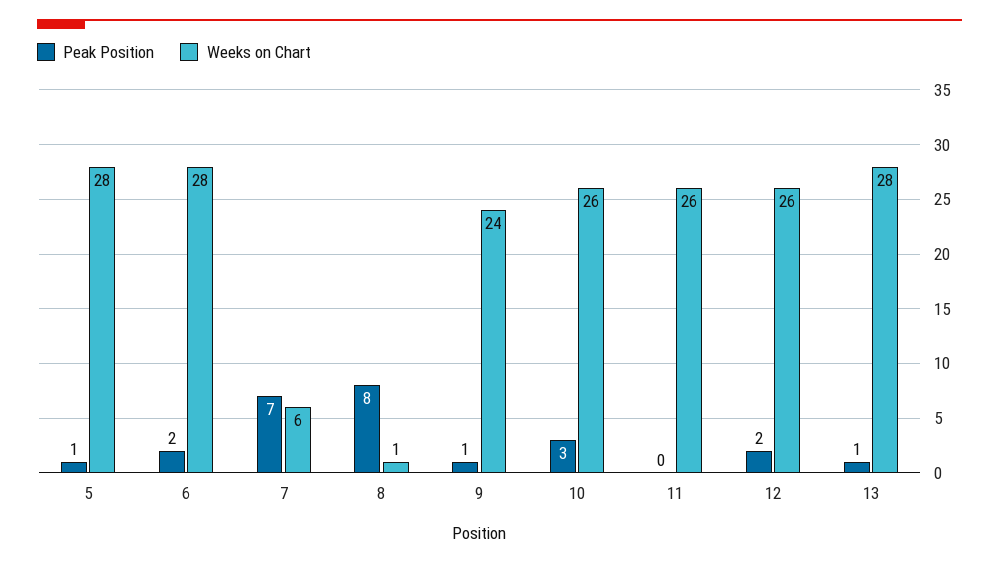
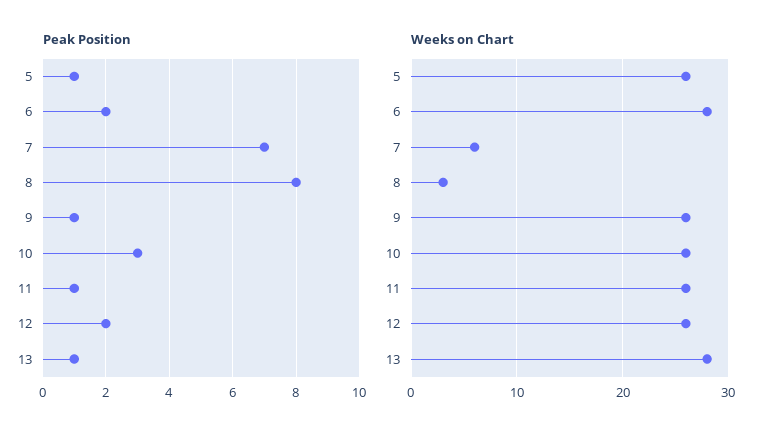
Weeks on Chart, 5: 28 -> 26
Weeks on Chart, 8: 1 -> 3
Weeks on Chart, 9: 24 -> 26
Peak Position, 11: 0 -> 1

